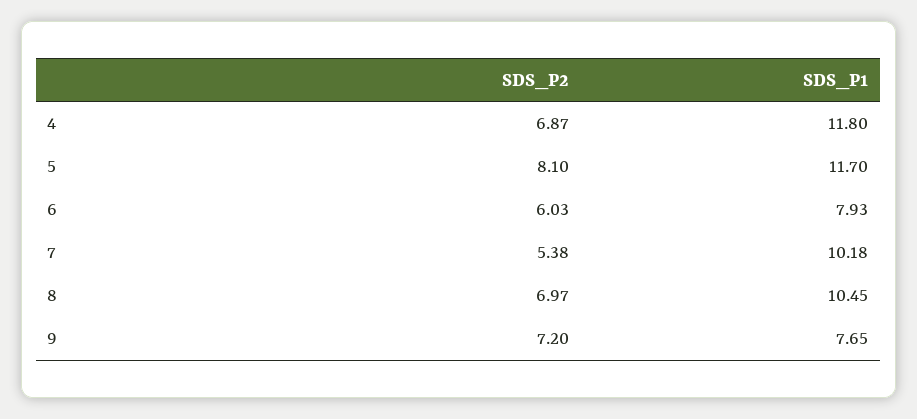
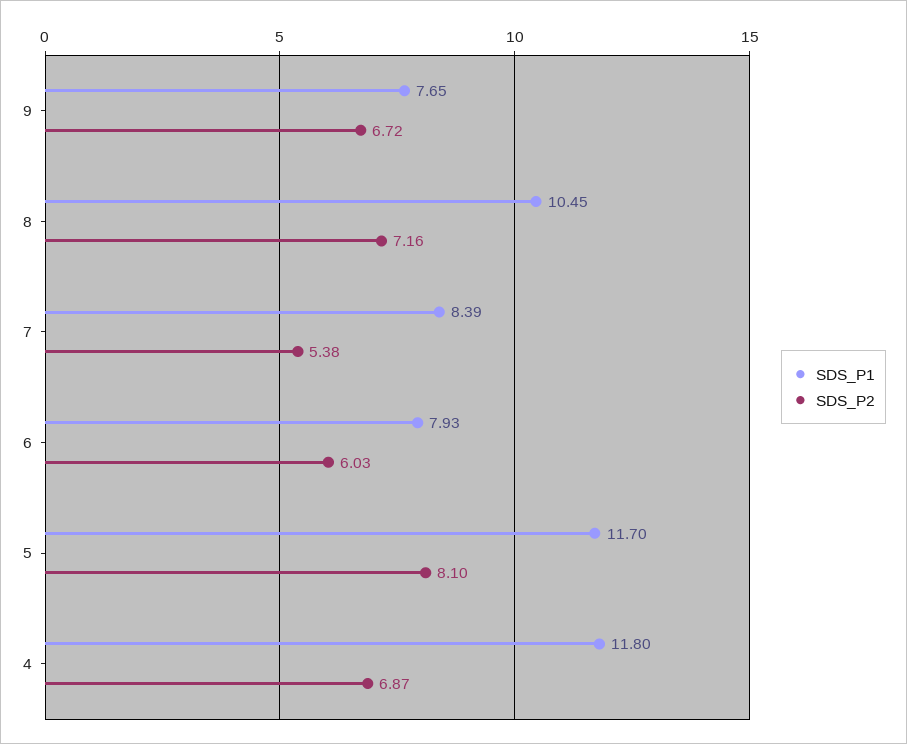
SDS_P1, 7: 10.18 -> 8.39
SDS_P2, 8: 6.97 -> 7.16
SDS_P2, 9: 7.2 -> 6.72

